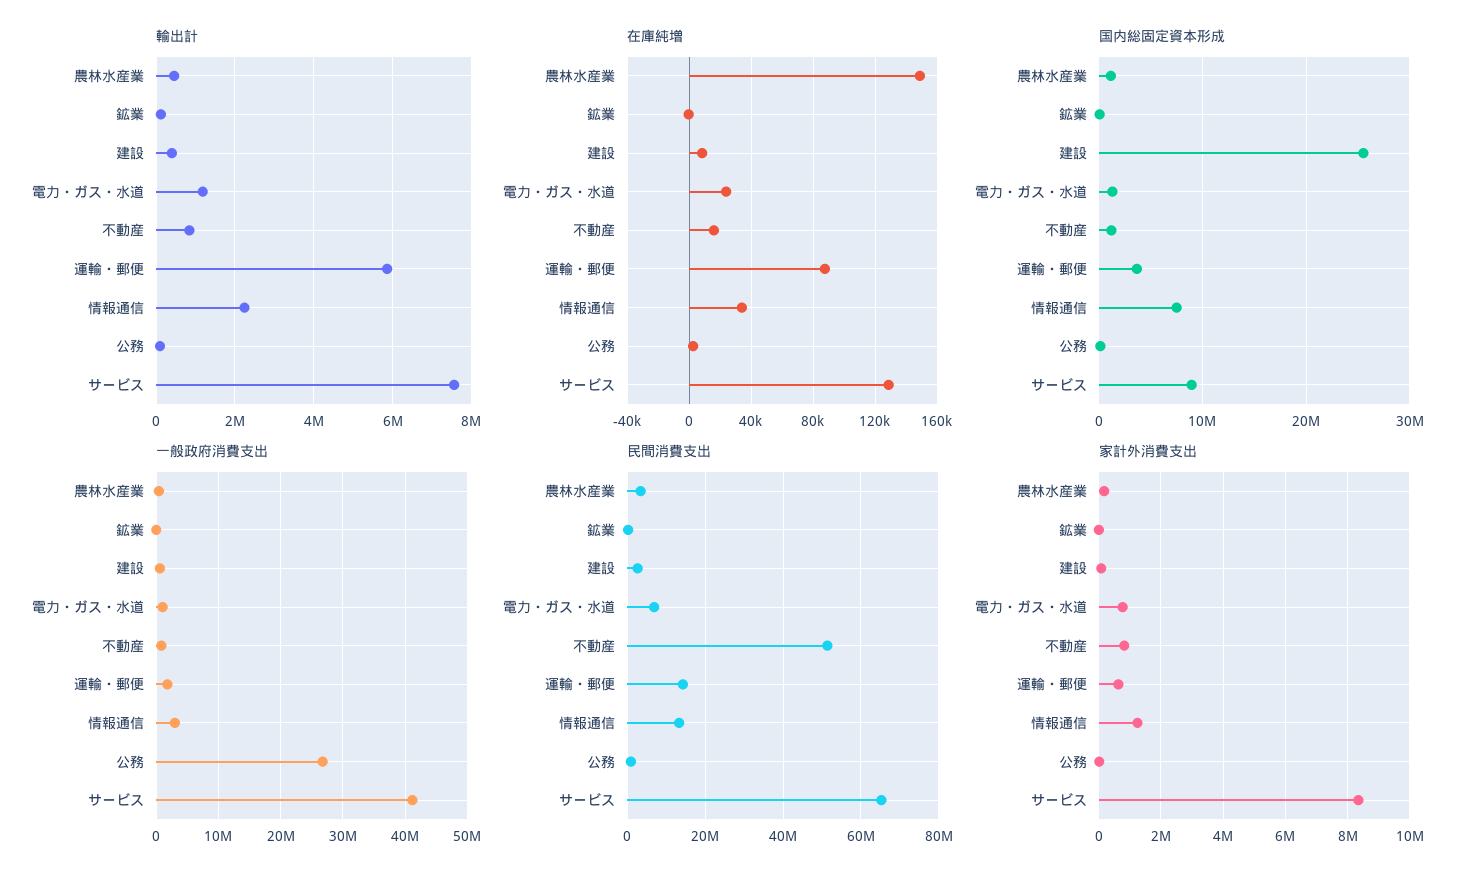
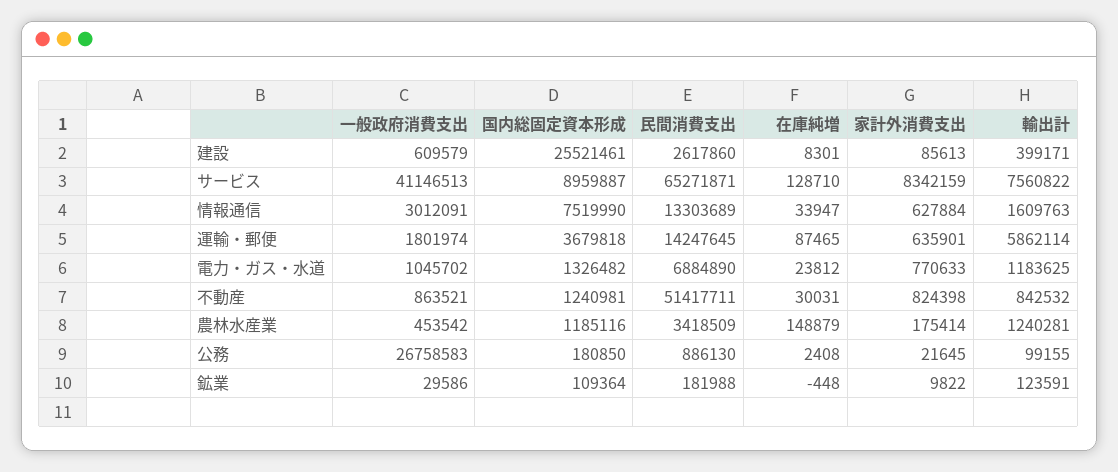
輸出計, 農林水産業: 400000 -> 1240281
輸出計, 情報通信: 2200000 -> 1609763
在庫純増, 不動産: 15000 -> 30031
家計外消費支出, 情報通信: 1200000 -> 627884

